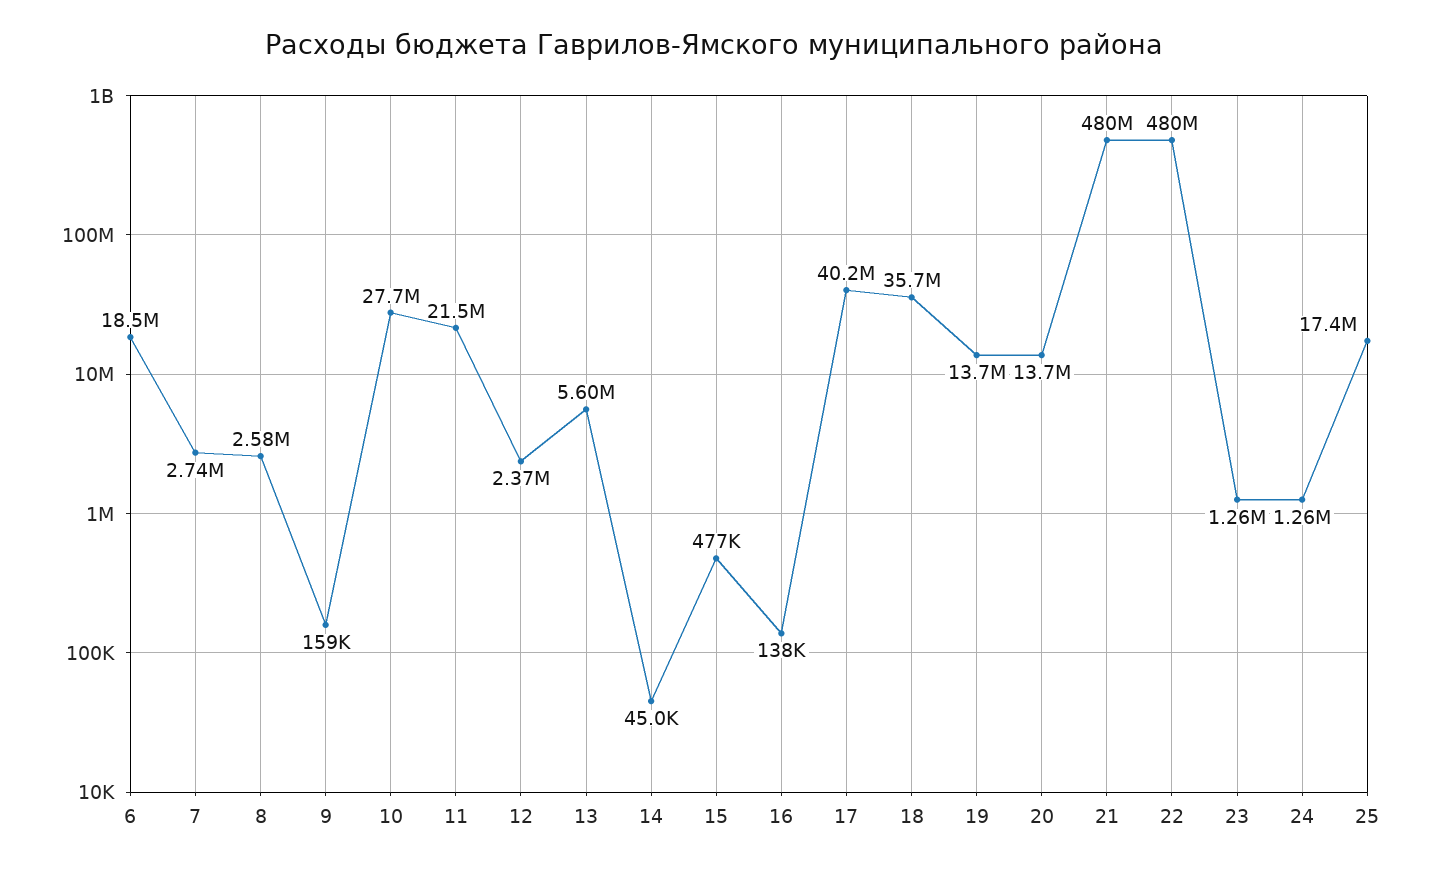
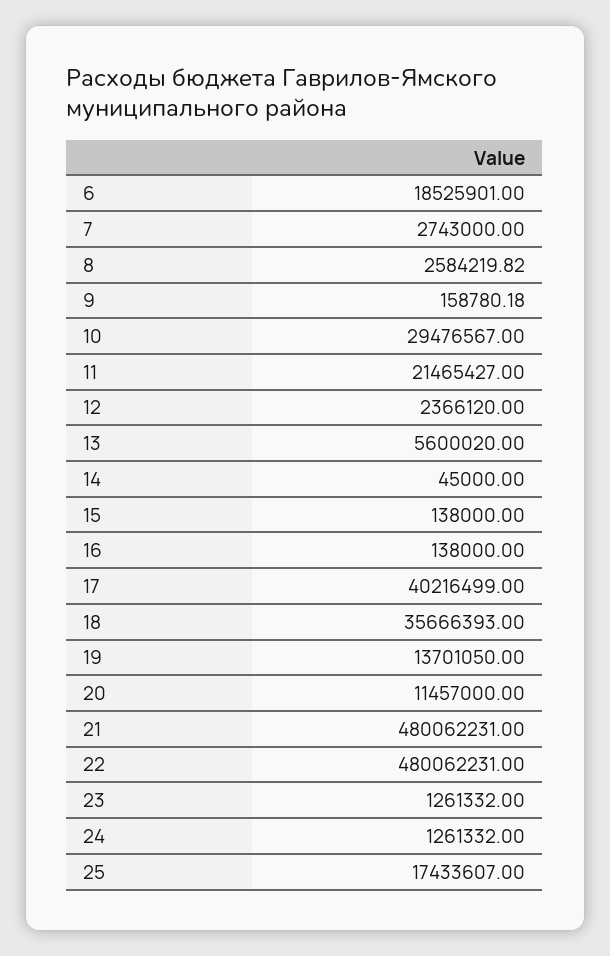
10: 27700000 -> 29476567
15: 477000 -> 138000
20: 13700000 -> 11457000

